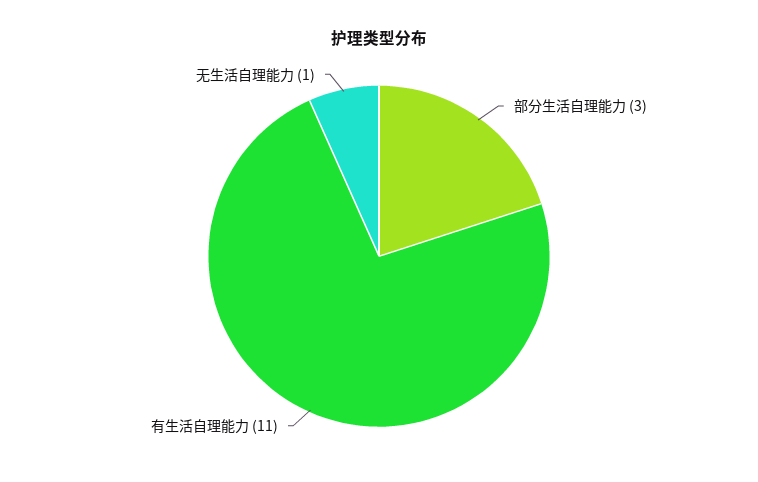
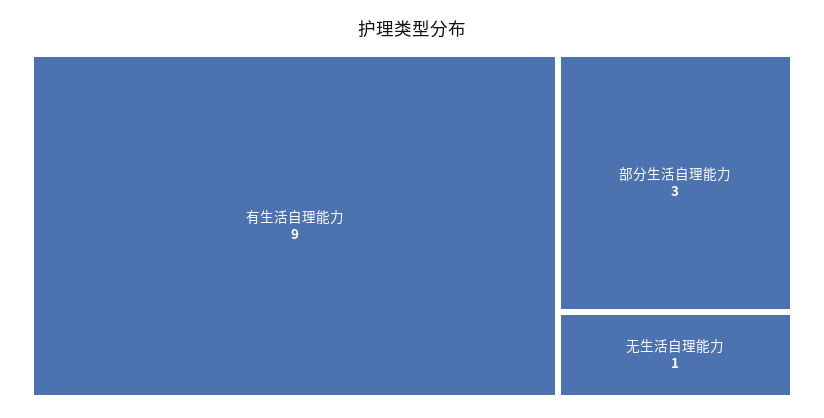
有生活自理能力: 11 -> 9

